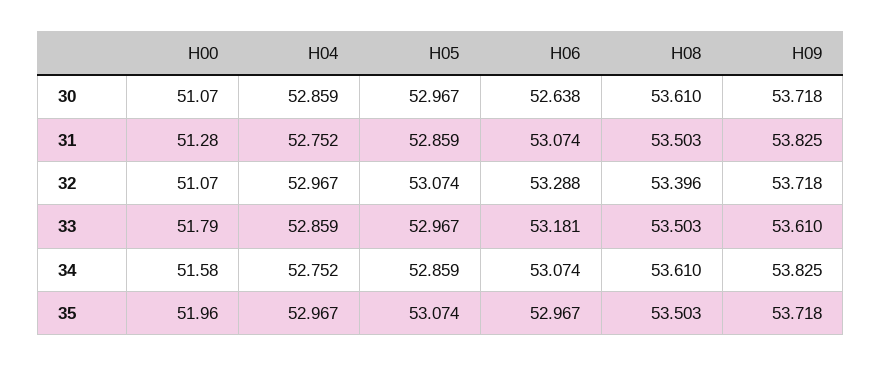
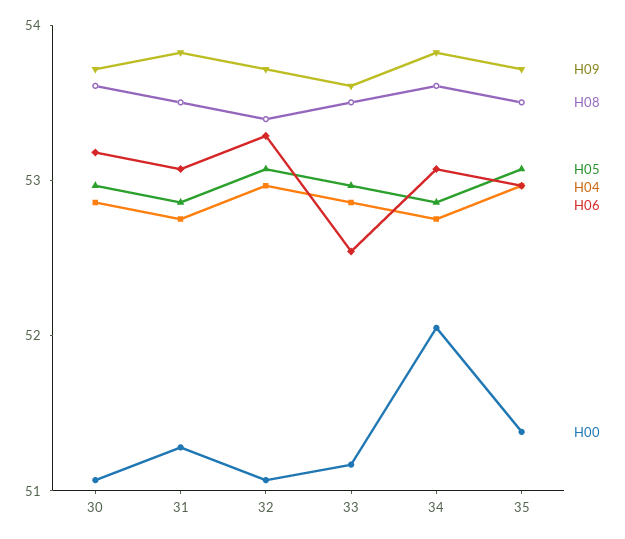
H06, 30: 52.638 -> 53.2
H00, 33: 51.79 -> 51.2
H06, 33: 53.181 -> 52.6
H00, 34: 51.58 -> 52
H00, 35: 51.96 -> 51.4

